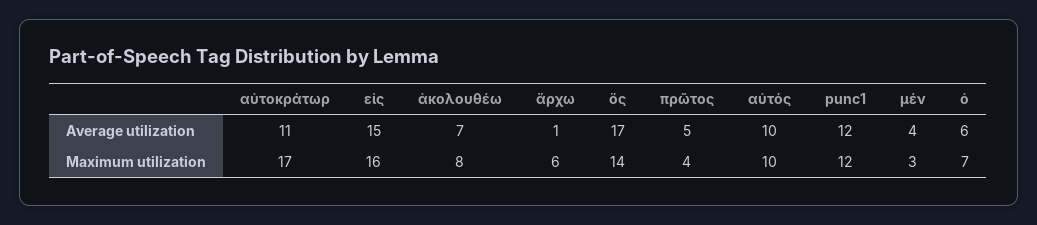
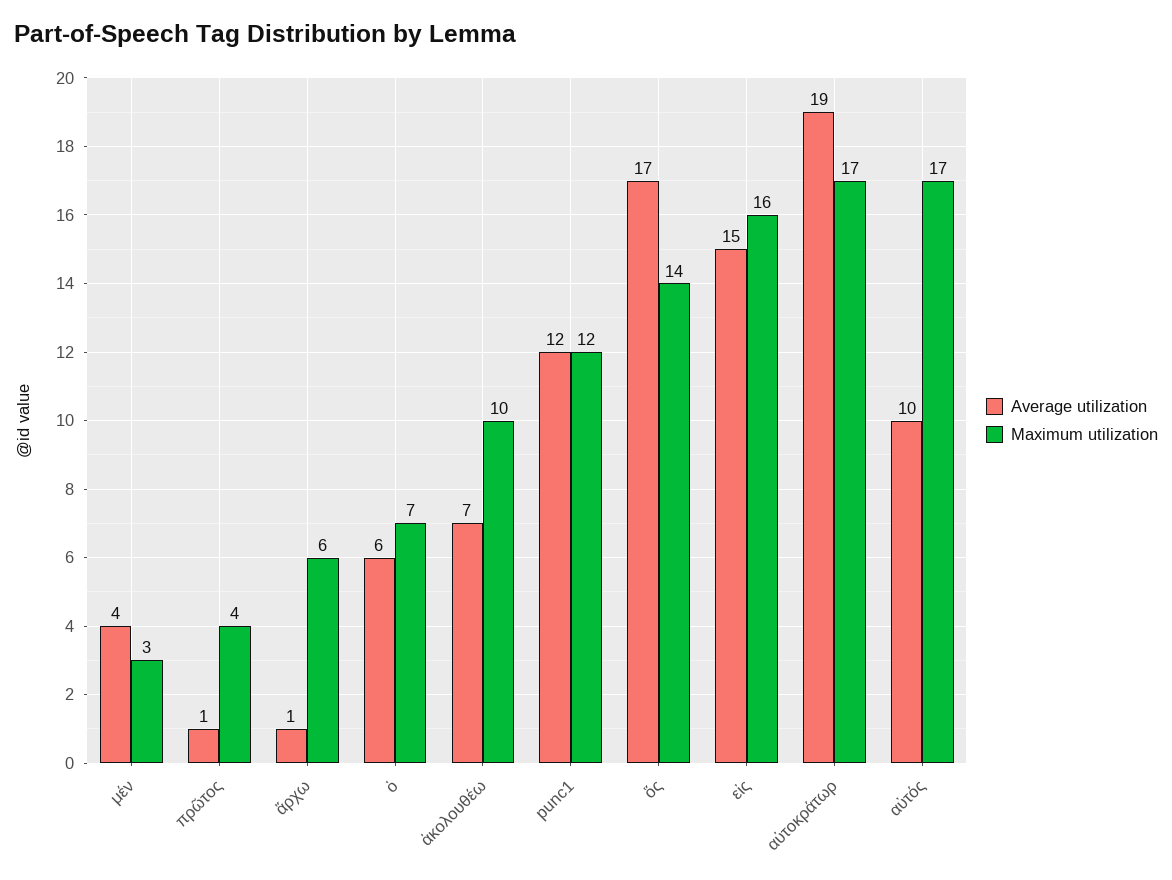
Average utilization, αὐτοκράτωρ: 11 -> 19
Average utilization, πρῶτος: 5 -> 1
Maximum utilization, ἀκολουθέω: 8 -> 10
Maximum utilization, αὐτός: 10 -> 17

